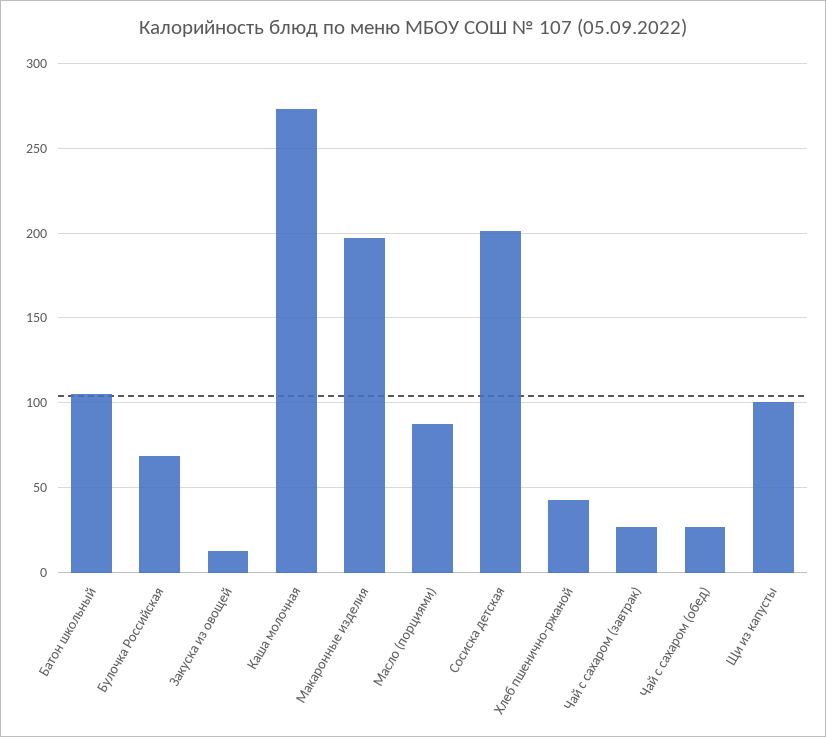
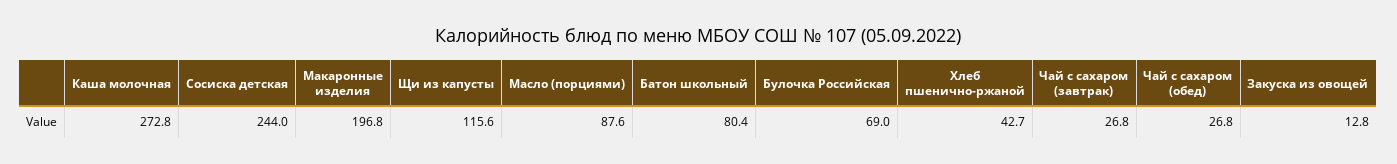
Батон школьный: 105 -> 80.4
Сосиска детская: 200 -> 244
Щи из капусты: 100 -> 115.6

